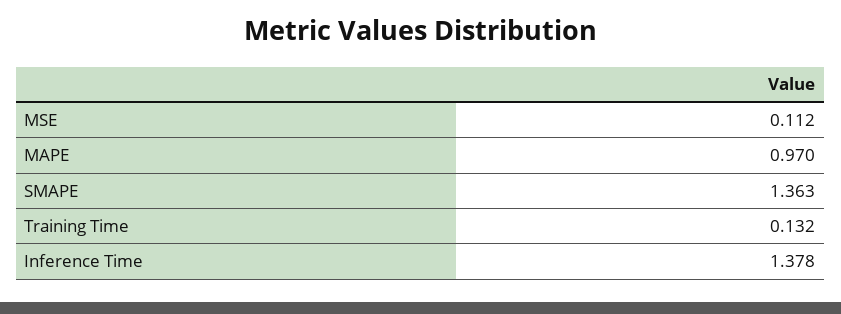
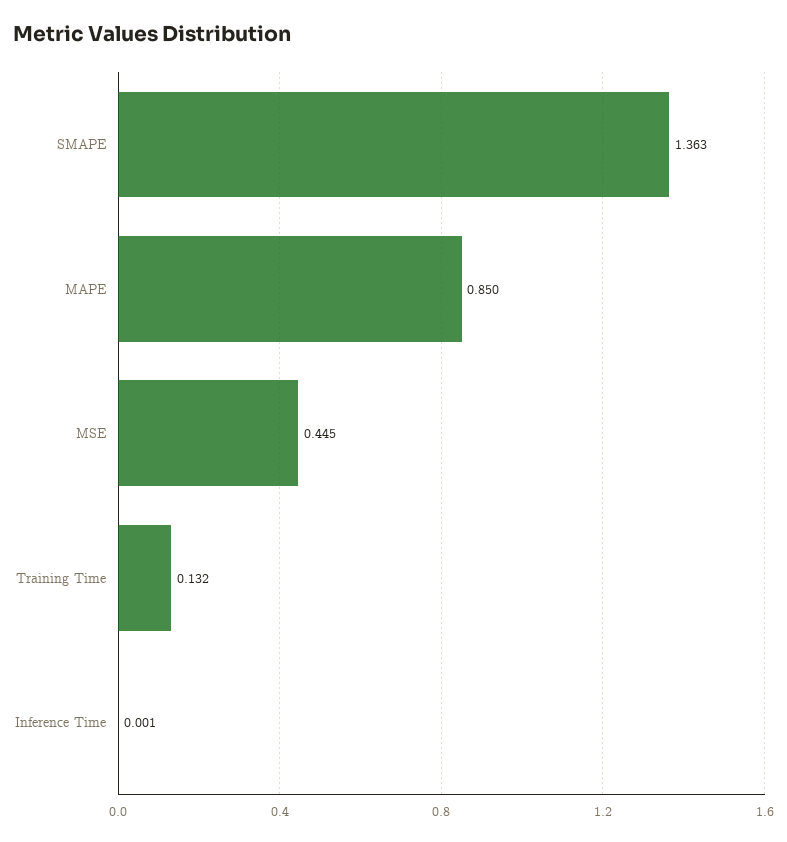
MSE: 0.112 -> 0.445
MAPE: 0.97 -> 0.85
Inference Time: 1.378 -> 0.001

